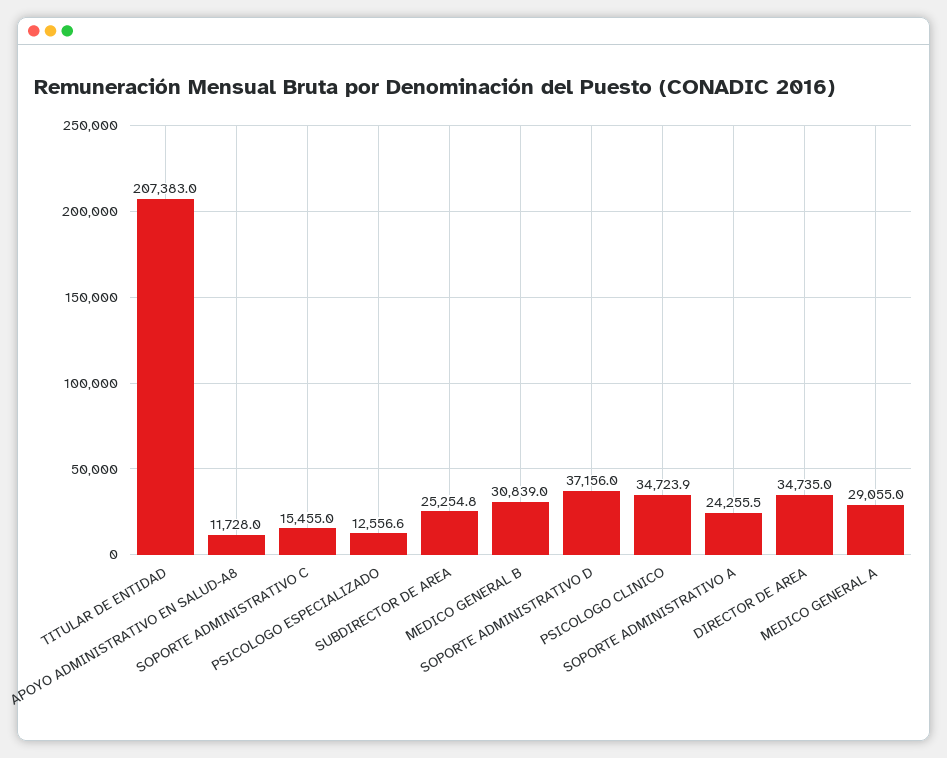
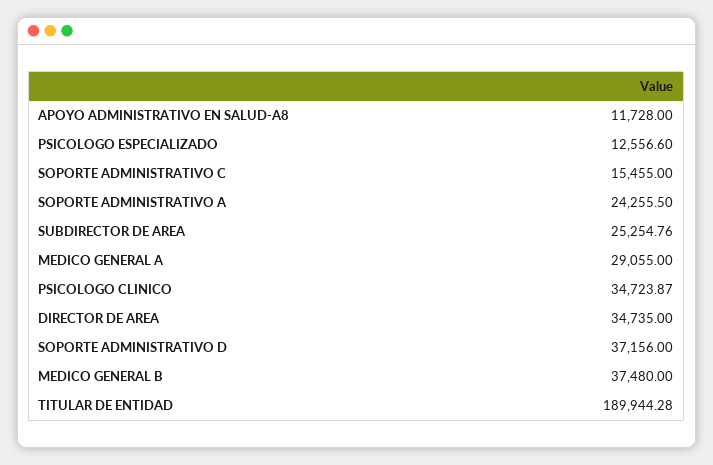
TITULAR DE ENTIDAD: 207383 -> 189944.28
MEDICO GENERAL B: 30839 -> 37480

